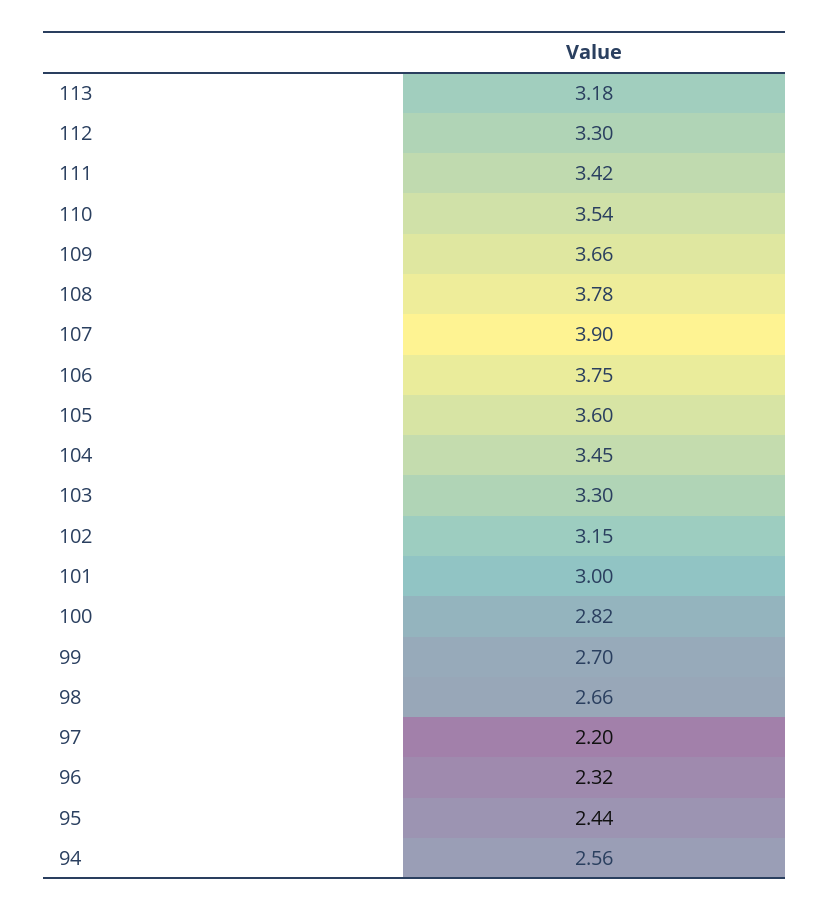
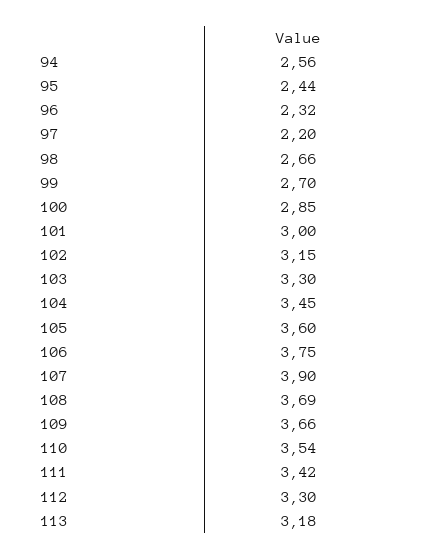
108: 3.78 -> 3.69
100: 2.82 -> 2.85

